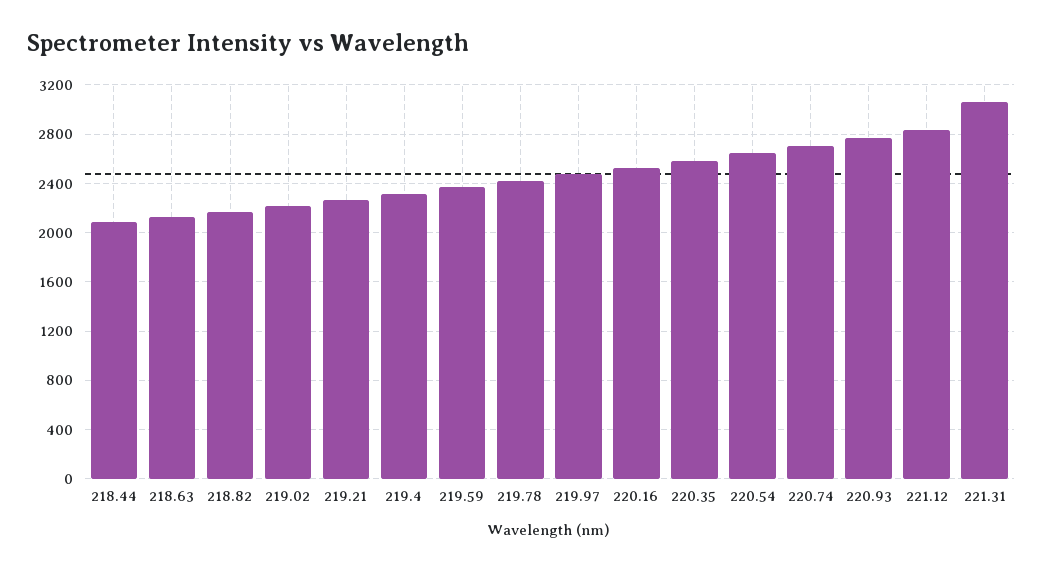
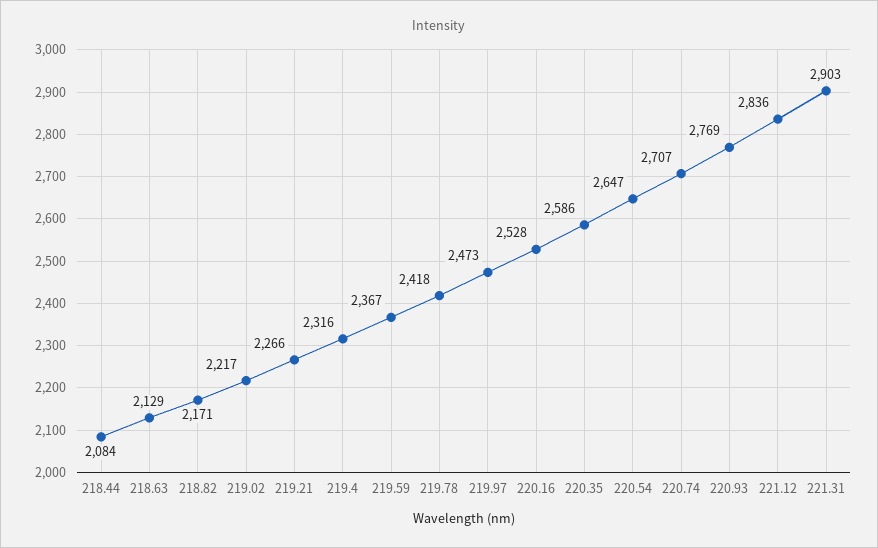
221.31: 3050 -> 2903

